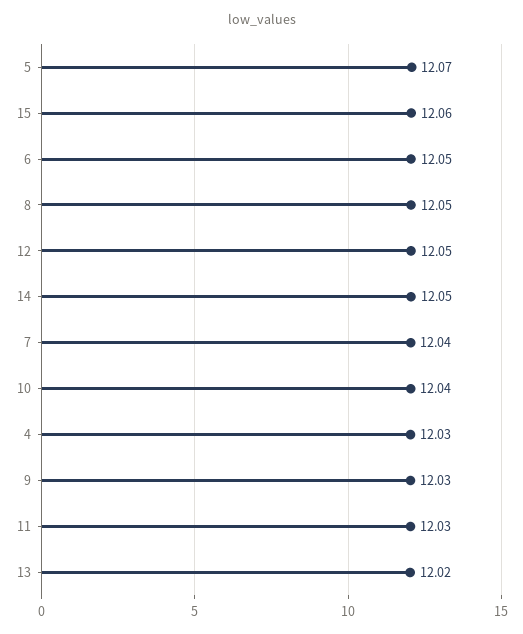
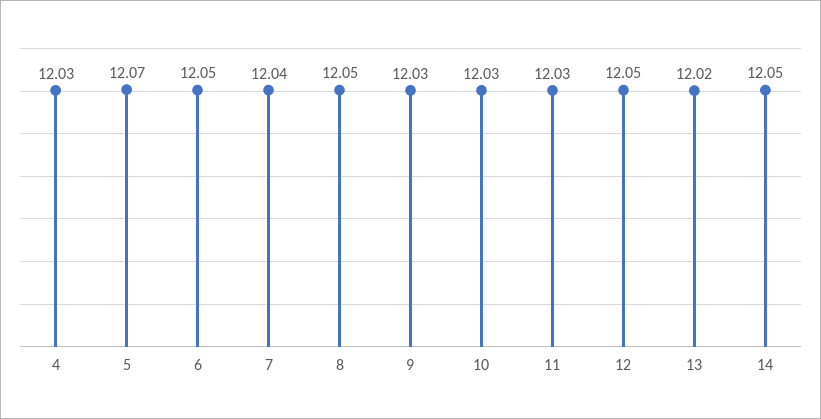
15: 12.06 -> none
10: 12.04 -> 12.03

